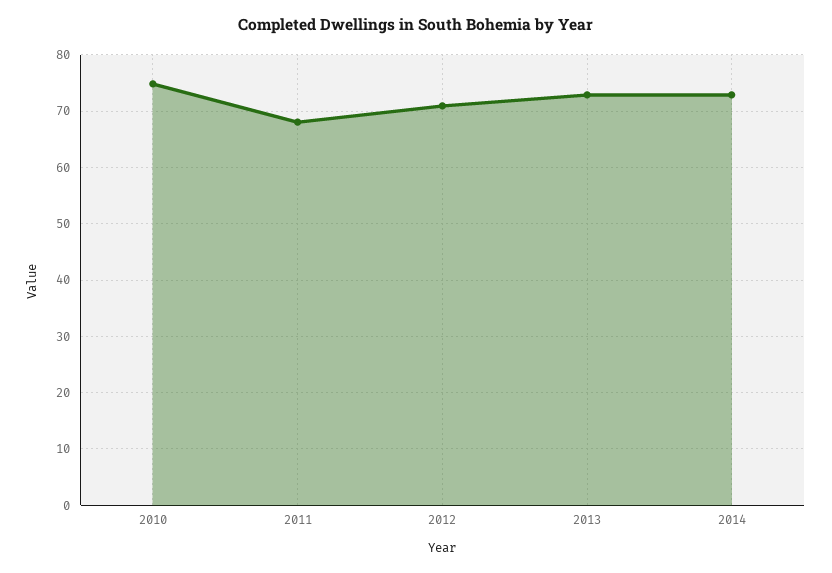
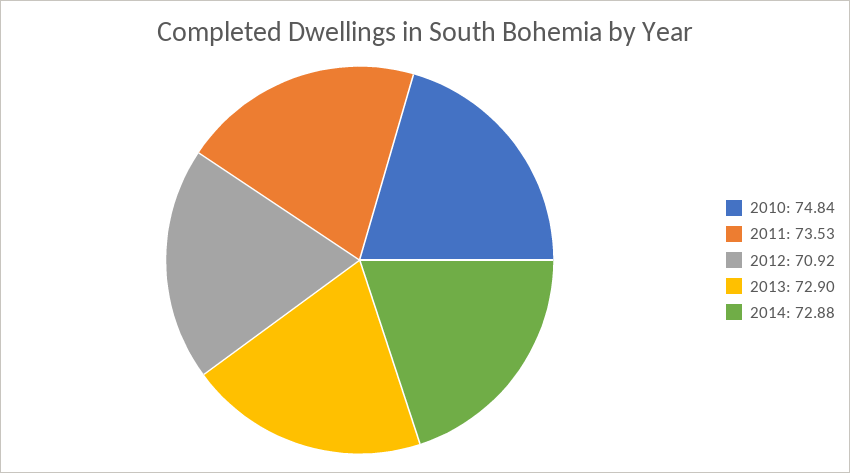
2011: 68 -> 73.53

